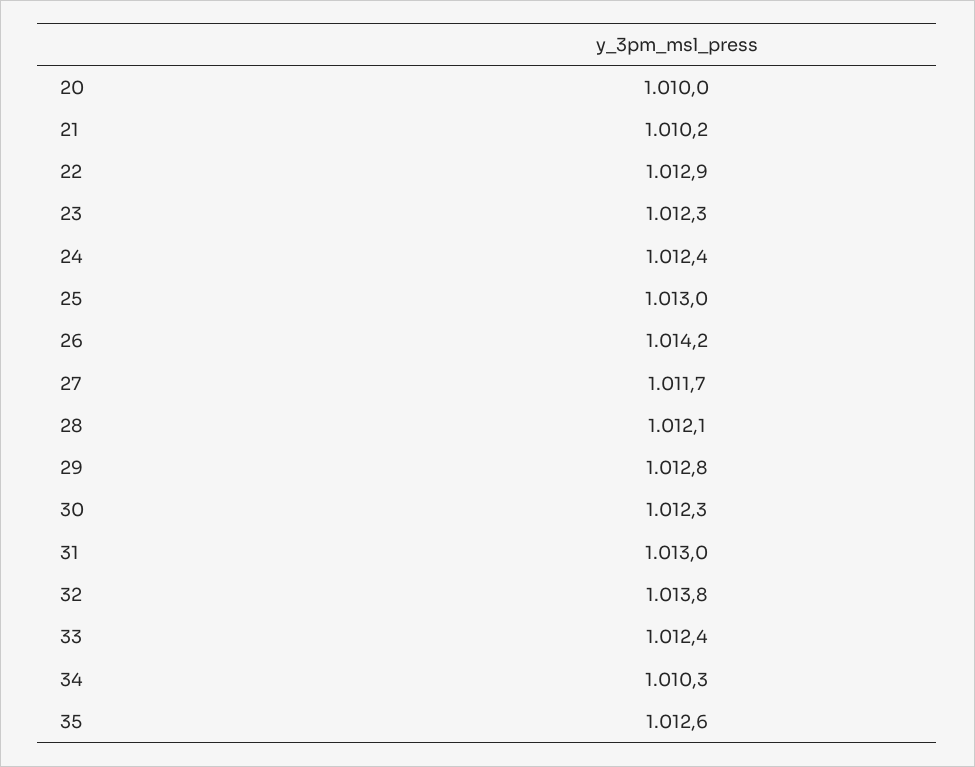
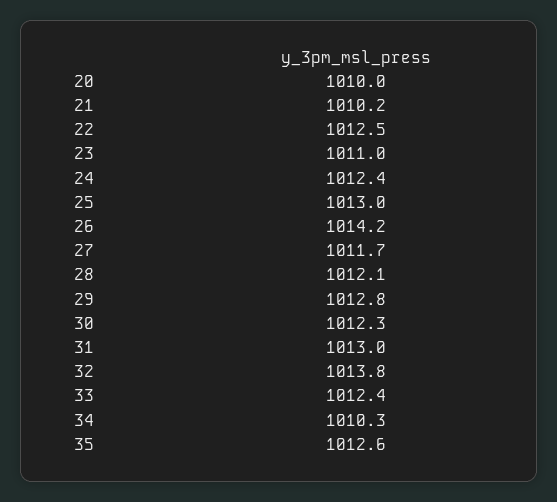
22: 1012.9 -> 1012.5
23: 1012.3 -> 1011

